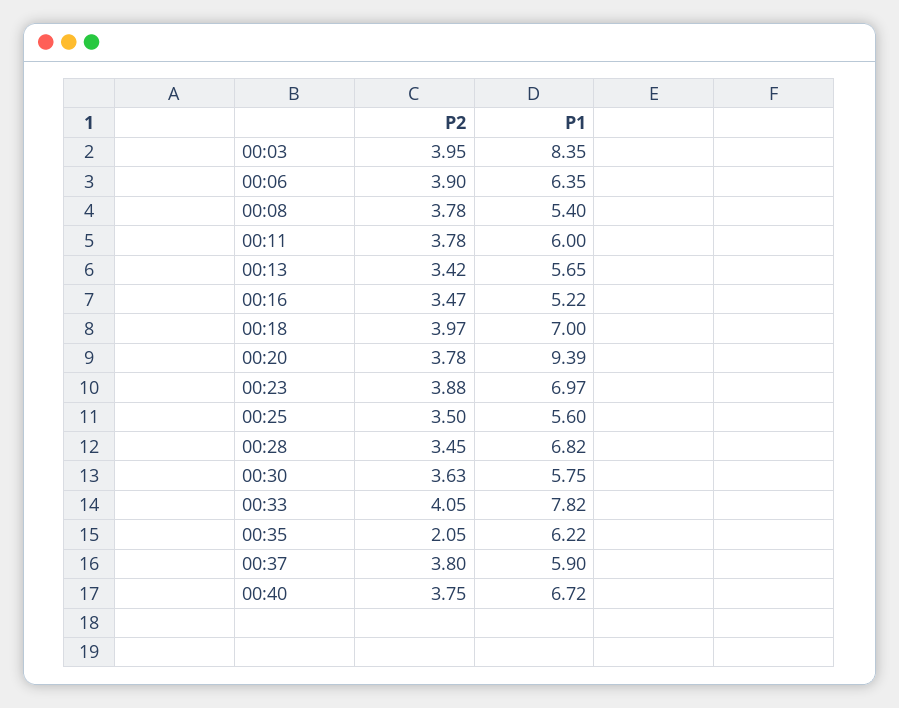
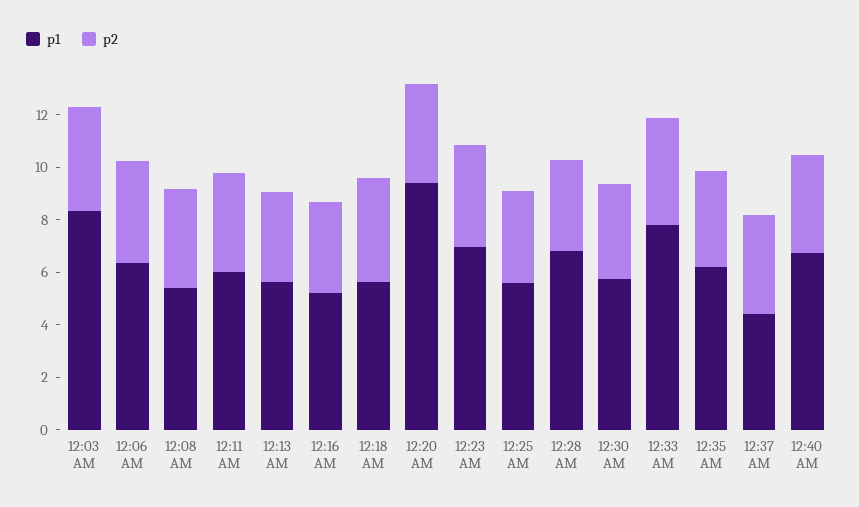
P1, 00:18: 7 -> 5.5
P2, 00:35: 2.05 -> 3.5
P1, 00:37: 5.9 -> 4.5

